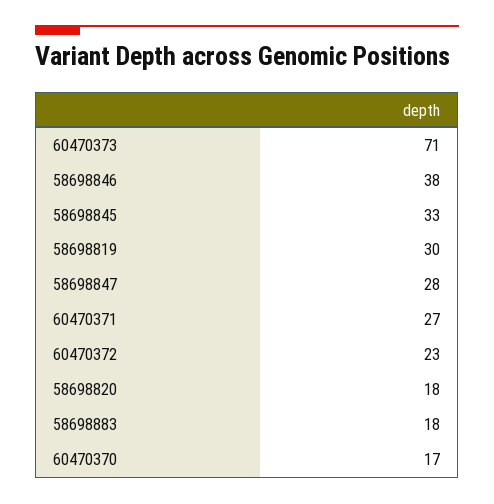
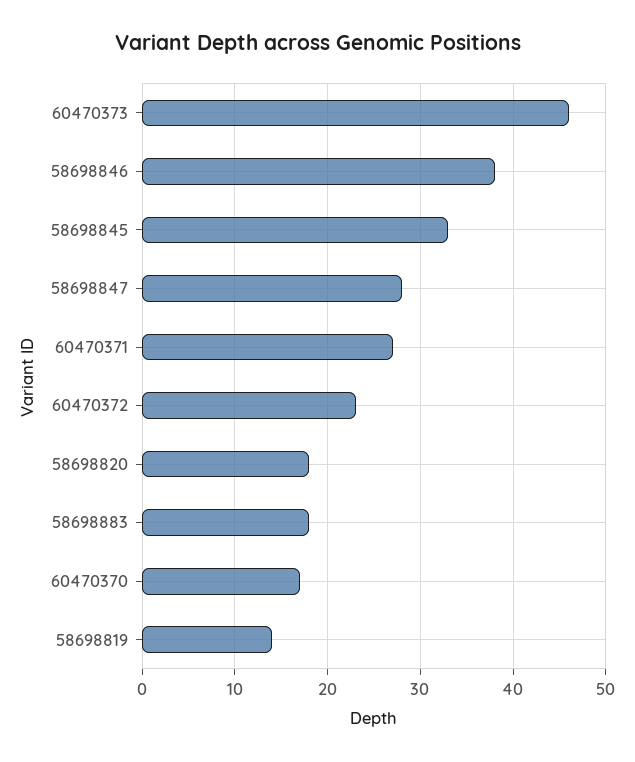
60470373: 71 -> 46
58698819: 30 -> 14

